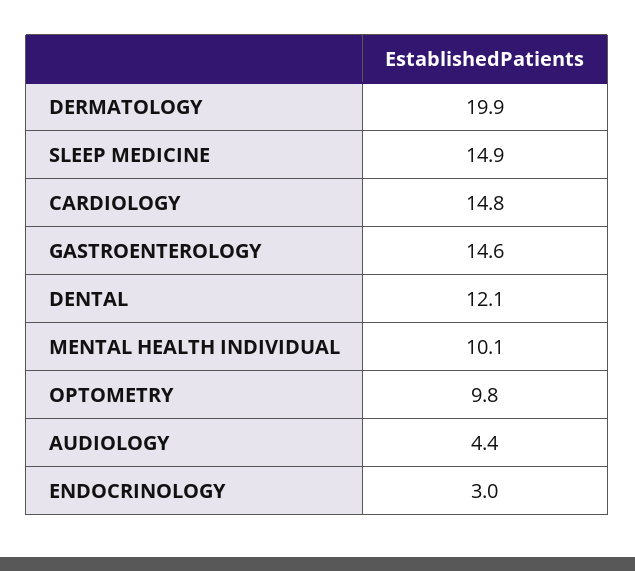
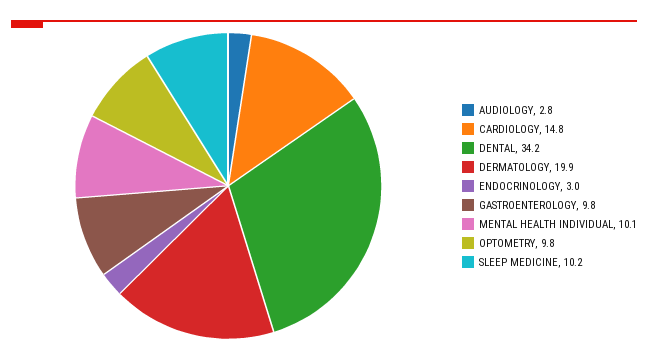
SLEEP MEDICINE: 14.9 -> 10.2
GASTROENTEROLOGY: 14.6 -> 9.8
DENTAL: 12.1 -> 34.2
AUDIOLOGY: 4.4 -> 2.8

